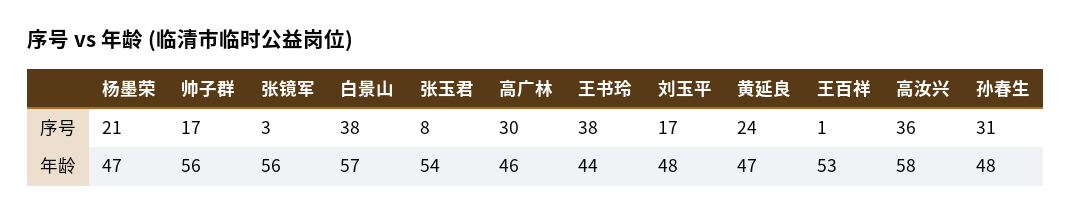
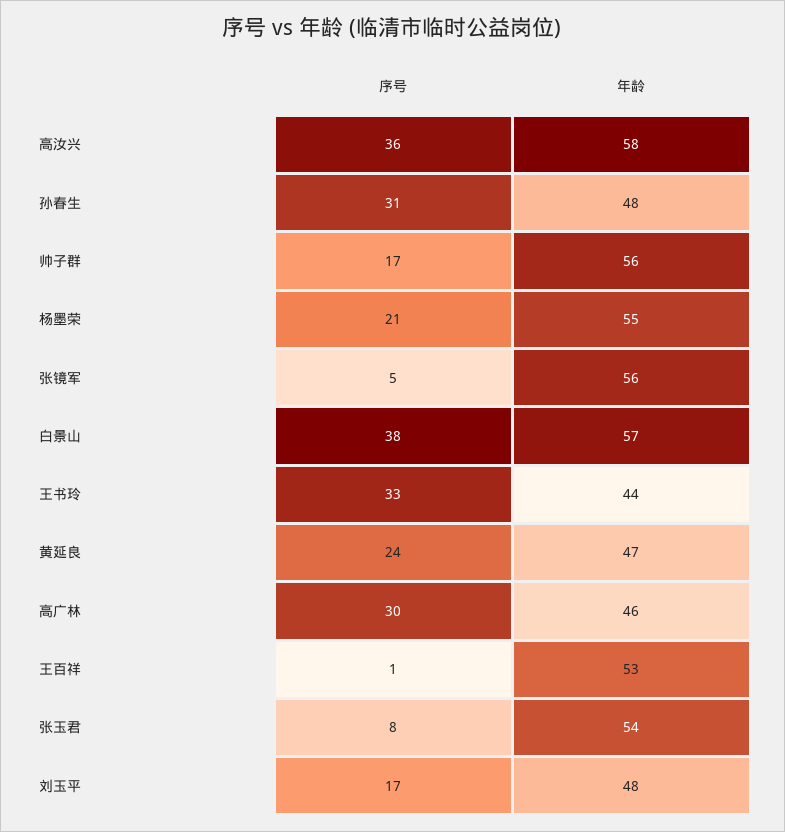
张镜军, 序号: 3 -> 5
王书玲, 序号: 38 -> 33
杨墨荣, 年龄: 47 -> 55

